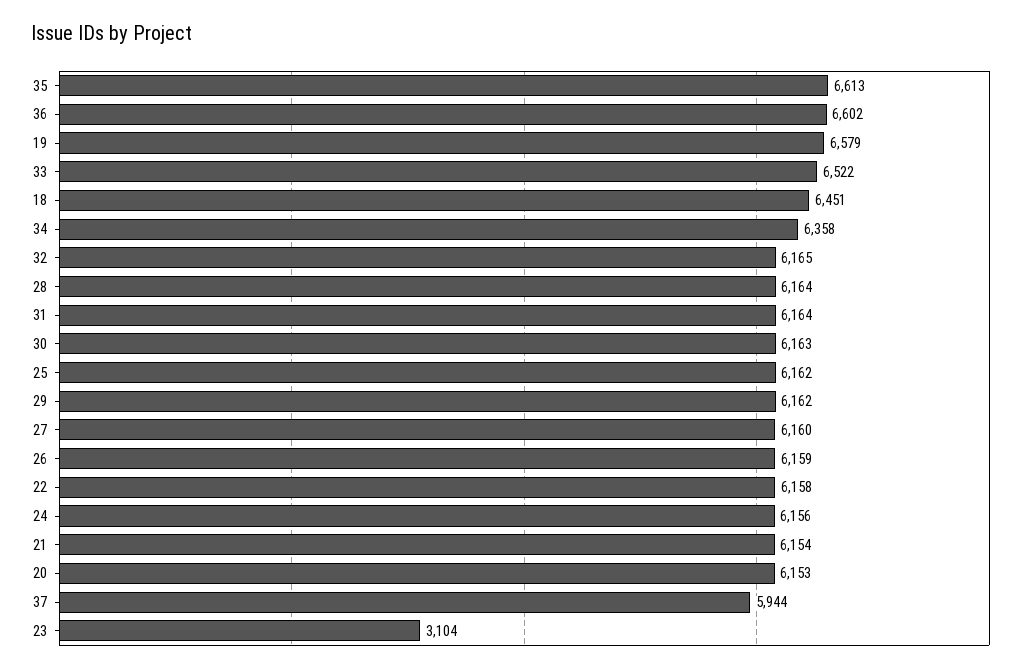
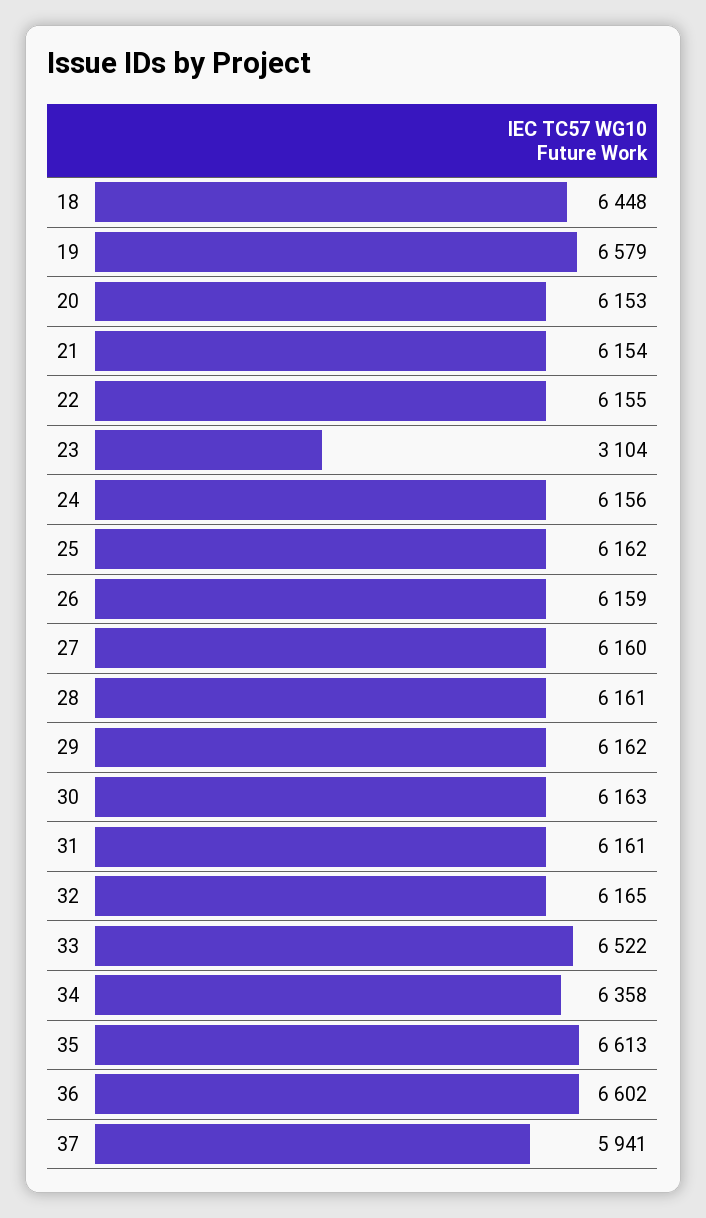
18: 6451 -> 6448
28: 6164 -> 6161
31: 6164 -> 6161
22: 6158 -> 6155
37: 5944 -> 5941

